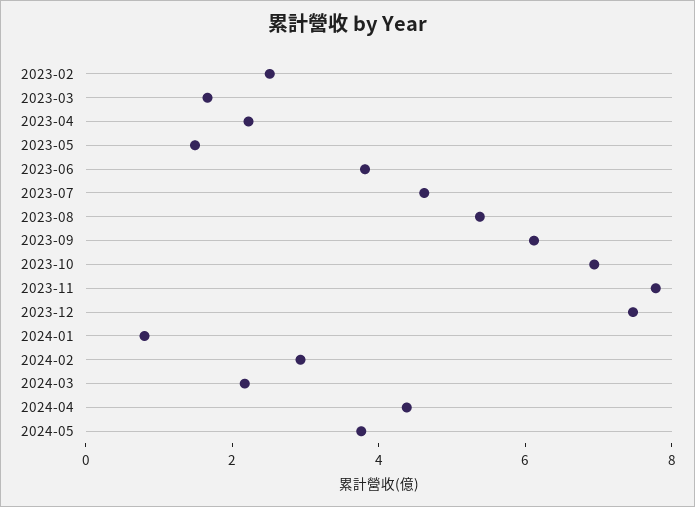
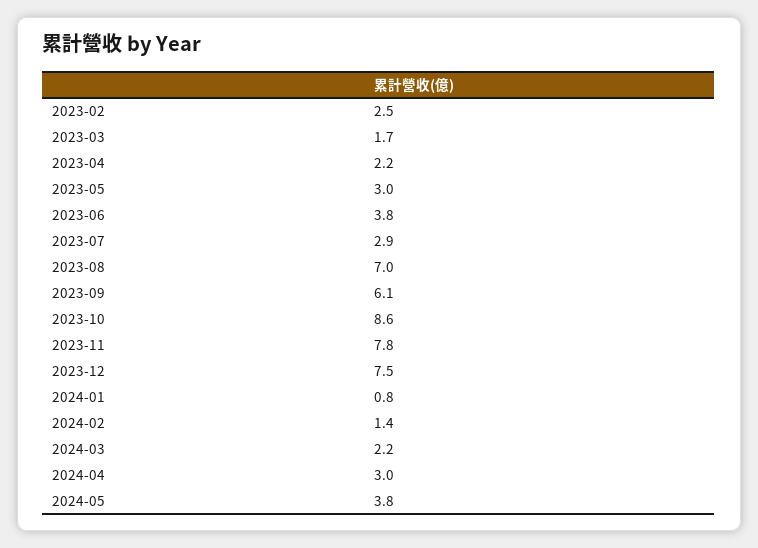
2023-05: 1.5 -> 3
2023-07: 4.5 -> 2.9
2023-08: 5.5 -> 7
2023-10: 7 -> 8.6
2024-02: 3 -> 1.4
2024-04: 4.5 -> 3

